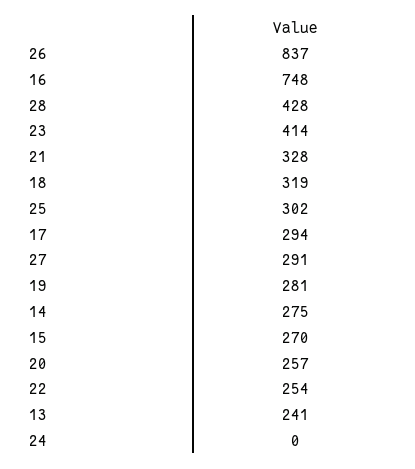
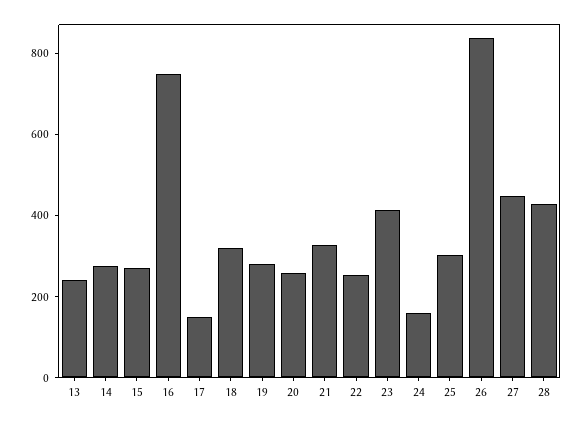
17: 294 -> 150
27: 291 -> 450
24: 0 -> 150

